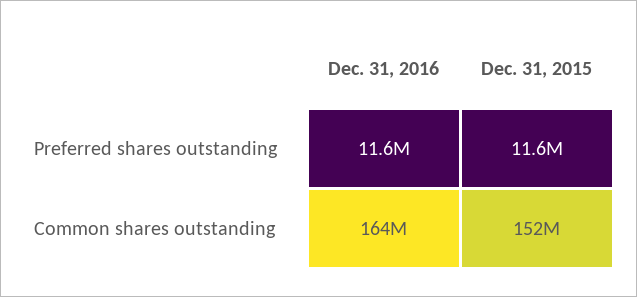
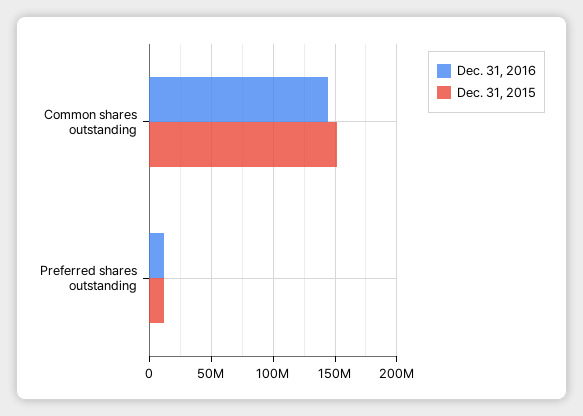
Dec. 31, 2016, Common shares outstanding: 164000000 -> 145000000

